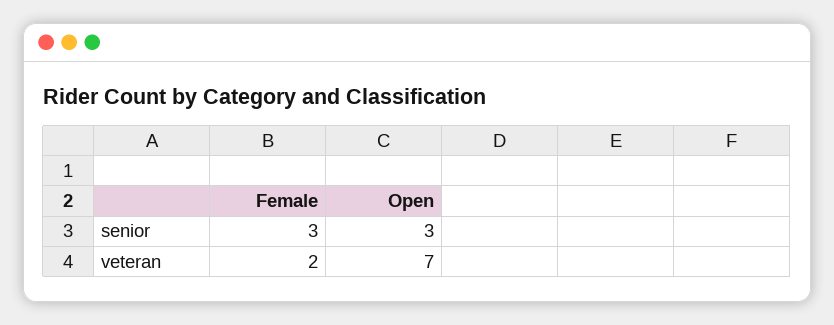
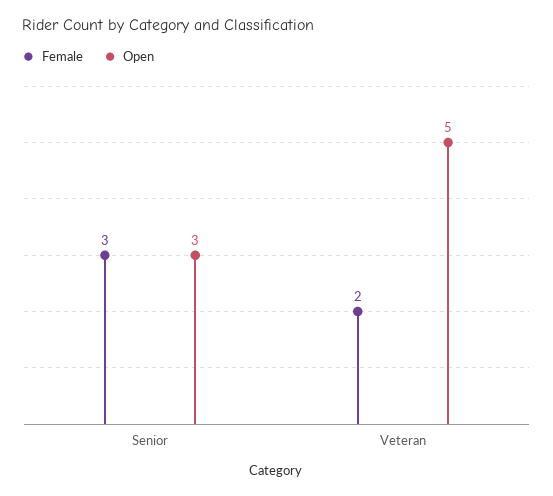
Open, veteran: 7 -> 5

